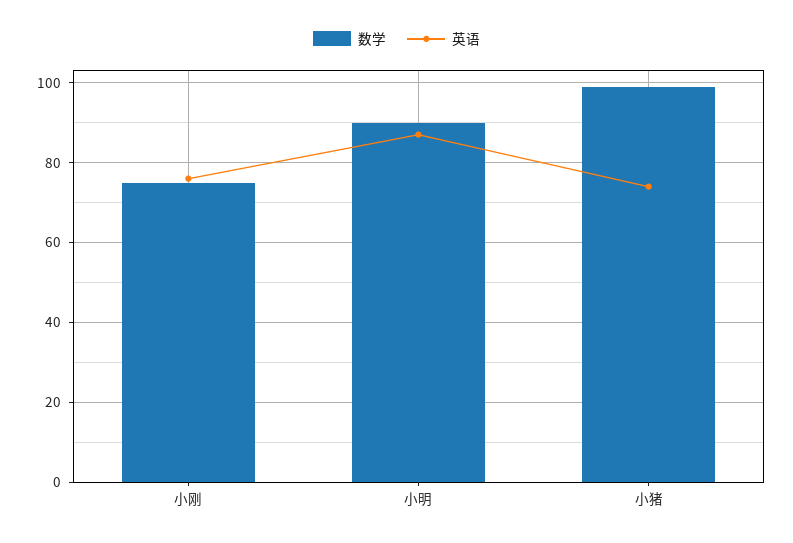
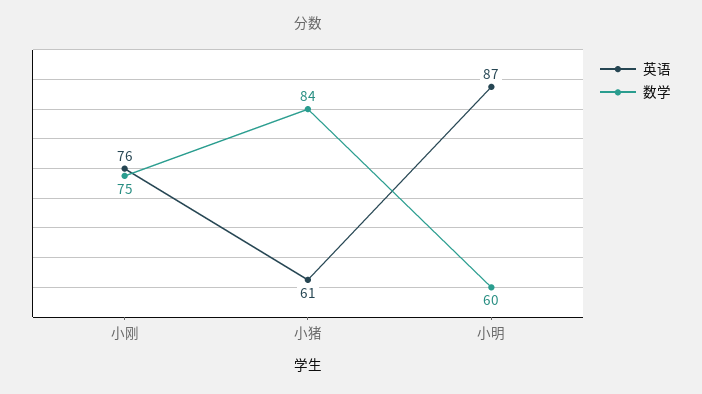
数学, 小明: 90 -> 60
数学, 小猪: 100 -> 84
英语, 小猪: 75 -> 61

